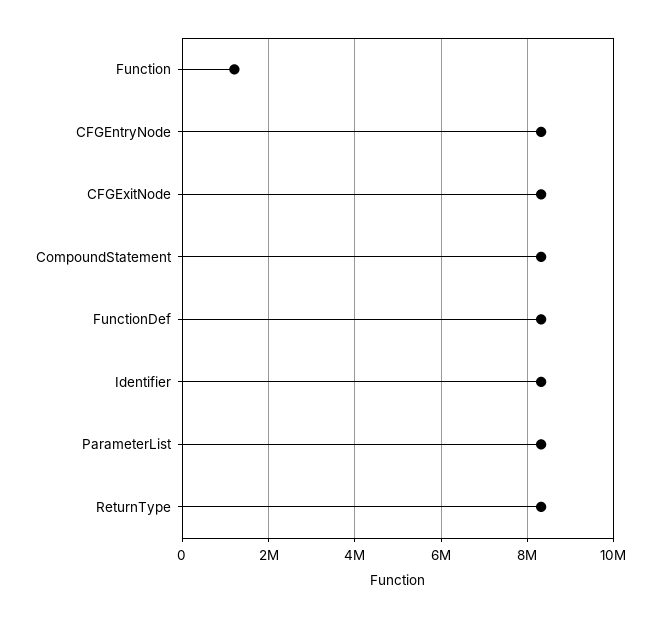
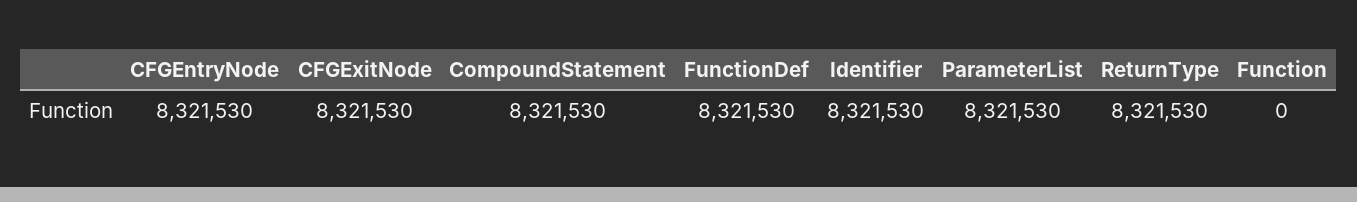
Function: 1200000 -> 0

